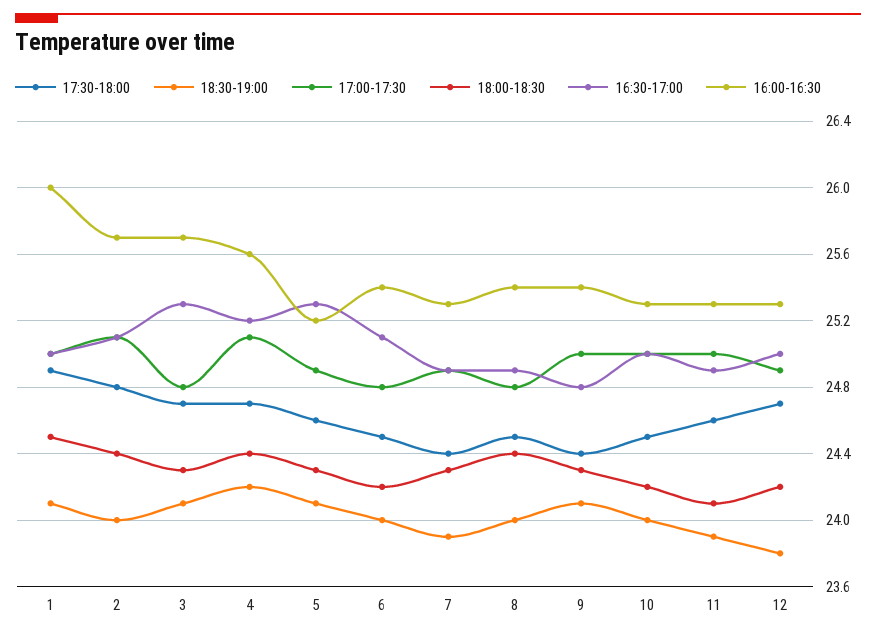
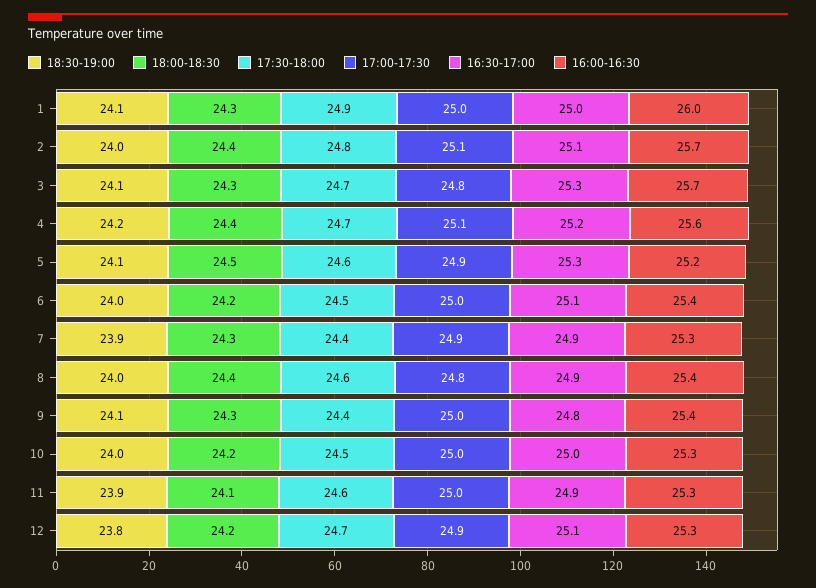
18:00-18:30, 1: 24.5 -> 24.3
18:00-18:30, 5: 24.3 -> 24.5
17:00-17:30, 6: 24.8 -> 25
17:30-18:00, 8: 24.5 -> 24.6
16:30-17:00, 12: 25 -> 25.1

